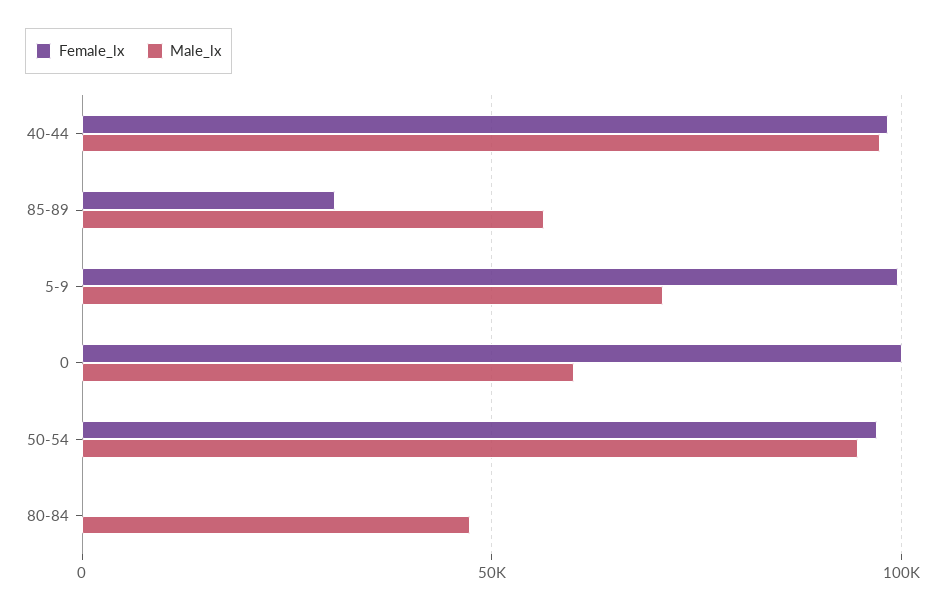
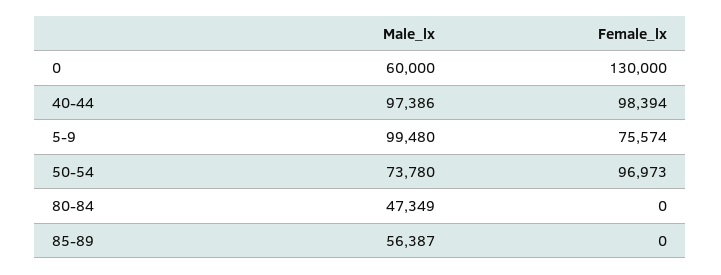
Female_lx, 85-89: 30000 -> 0
Female_lx, 5-9: 100000 -> 75574
Male_lx, 5-9: 70000 -> 99480
Female_lx, 0: 100000 -> 130000
Male_lx, 50-54: 95000 -> 73780

